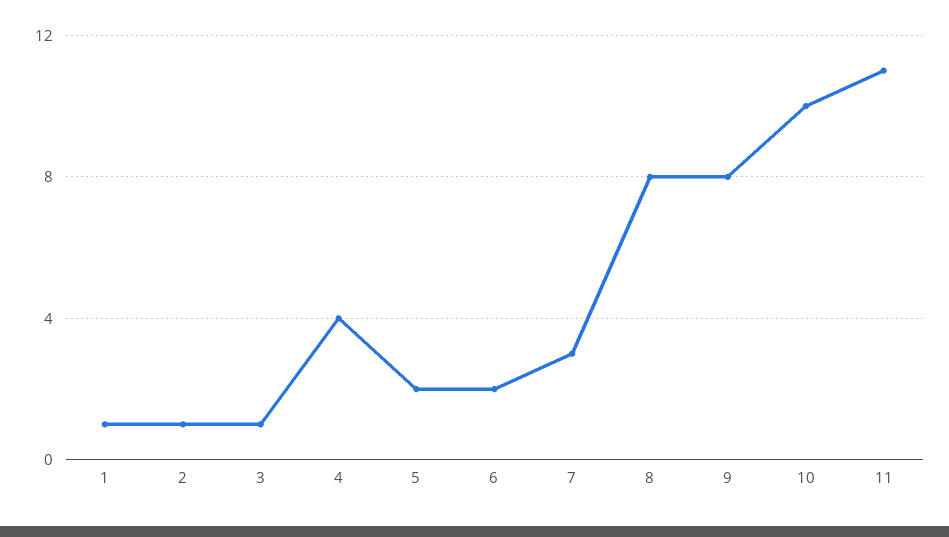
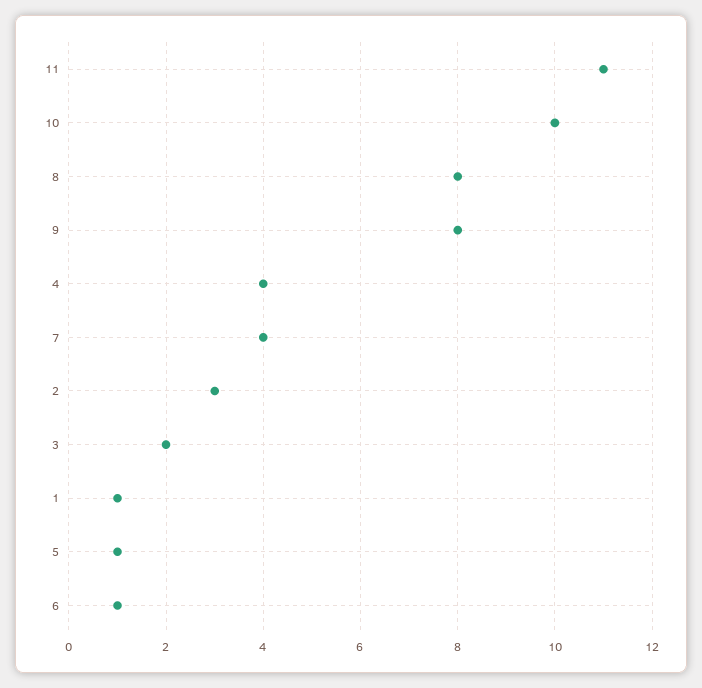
2: 1 -> 3
3: 1 -> 2
5: 2 -> 1
6: 2 -> 1
7: 3 -> 4

